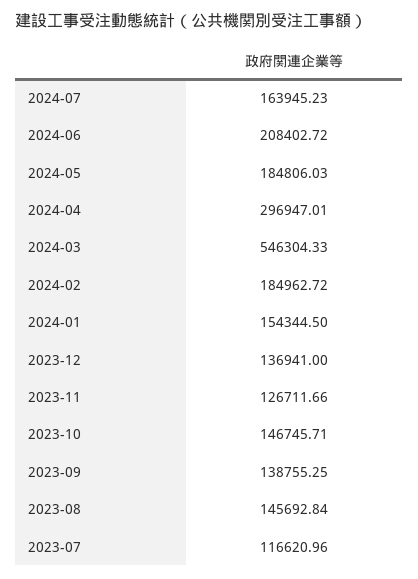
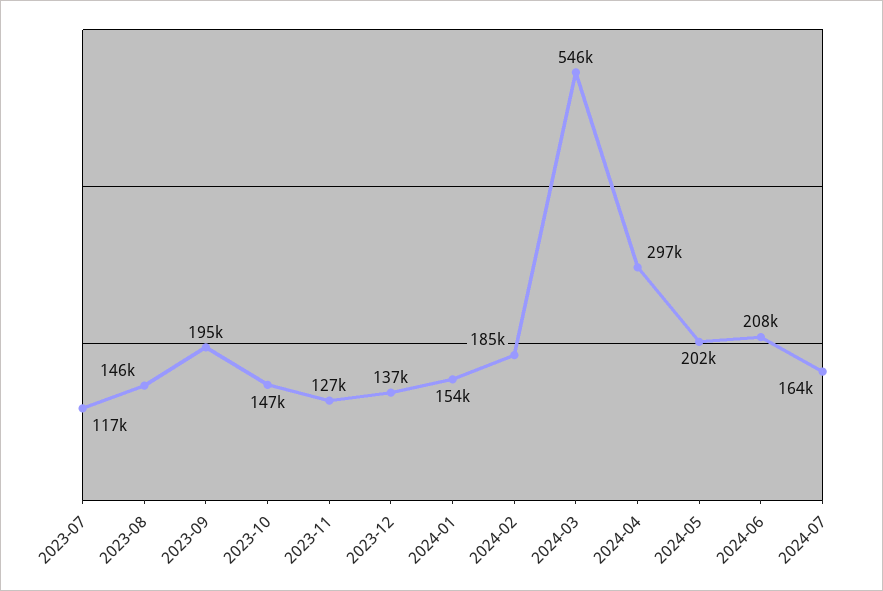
2024-05: 184806.03 -> 202000
2023-09: 138755.25 -> 195000

